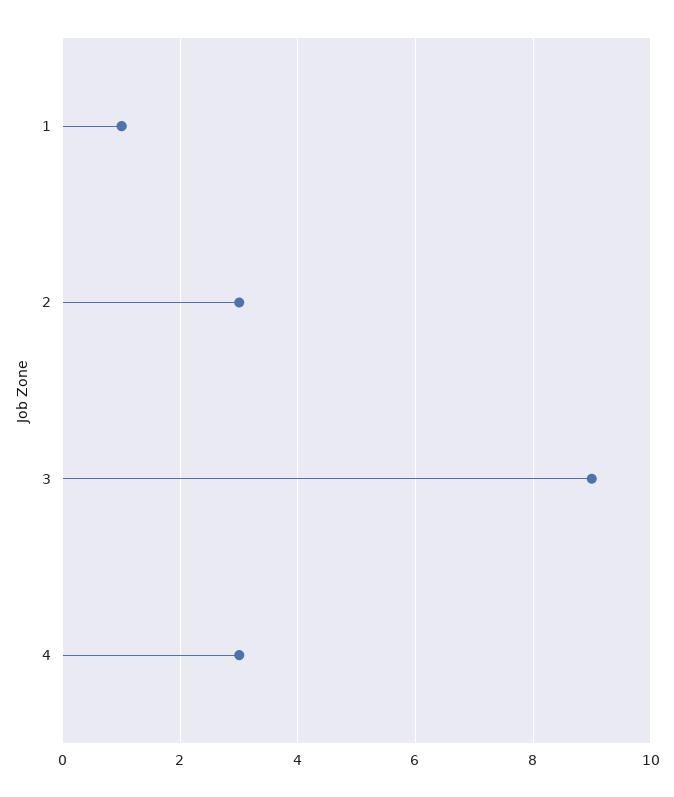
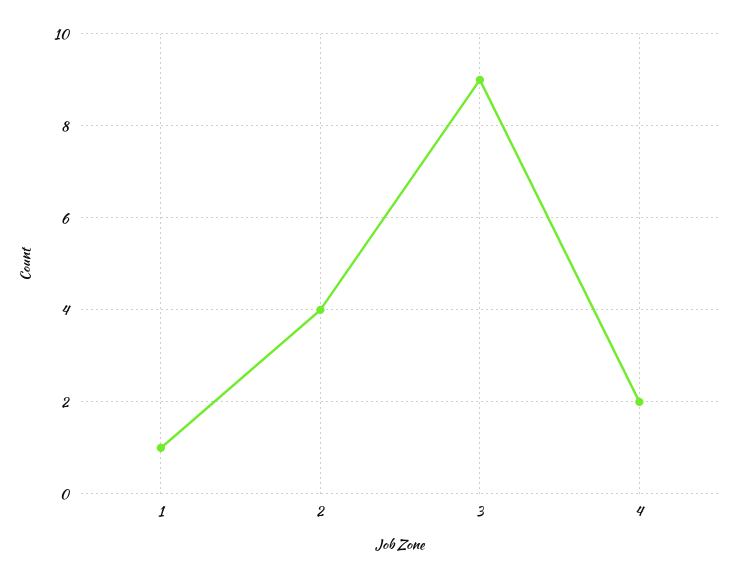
2: 3 -> 4
4: 3 -> 2

